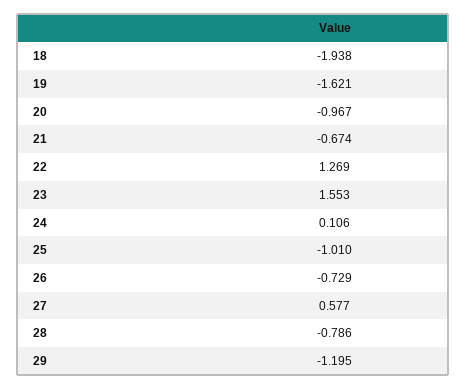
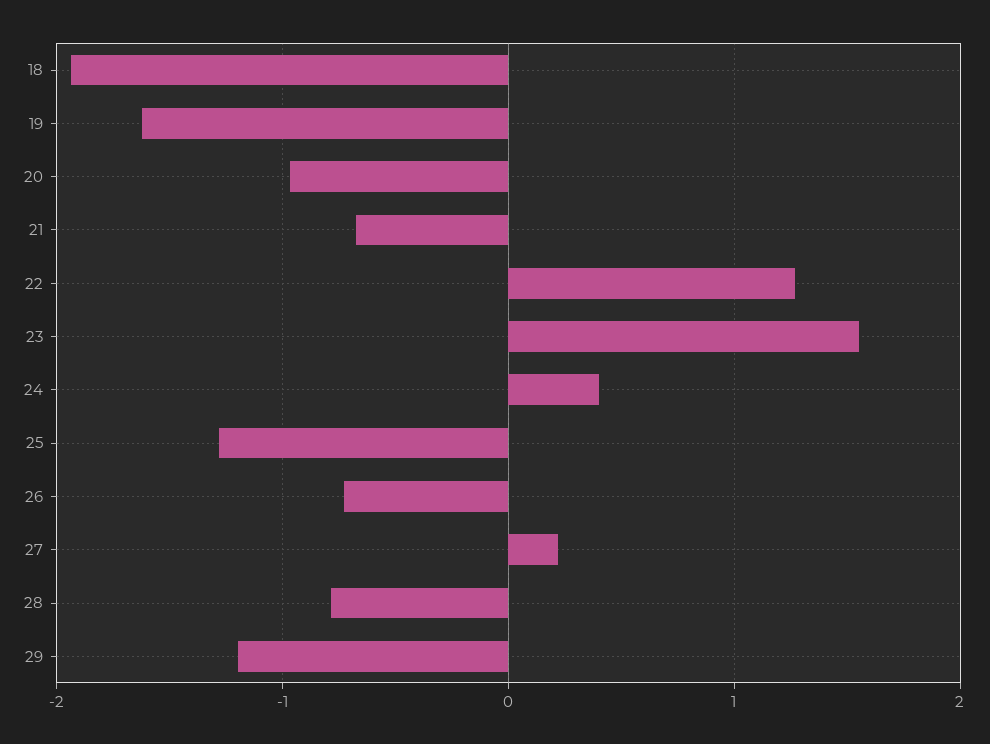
24: 0.106 -> 0.4
25: -1.01 -> -1.3
27: 0.577 -> 0.2

